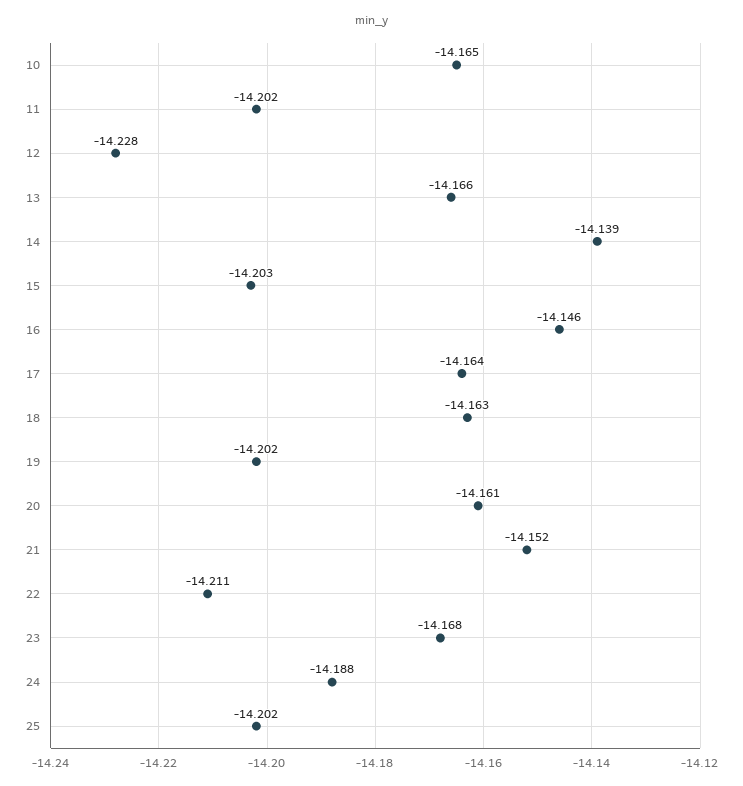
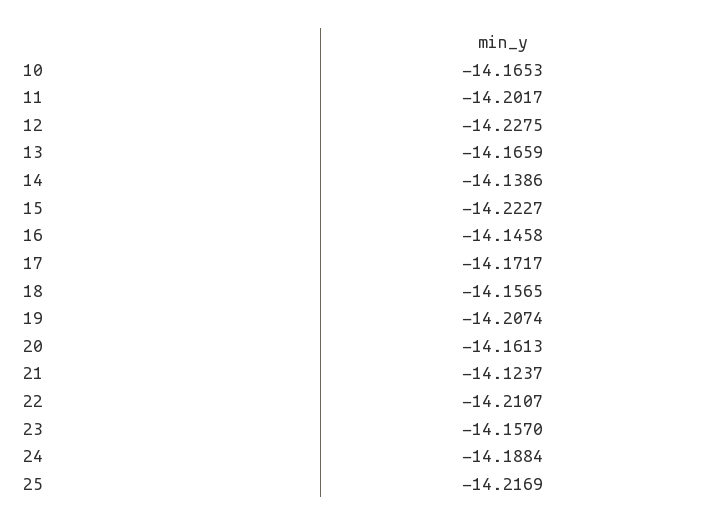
15: -14.203 -> -14.2227
17: -14.164 -> -14.1717
18: -14.163 -> -14.1565
19: -14.202 -> -14.2074
21: -14.152 -> -14.1237
23: -14.168 -> -14.157
25: -14.202 -> -14.2169

